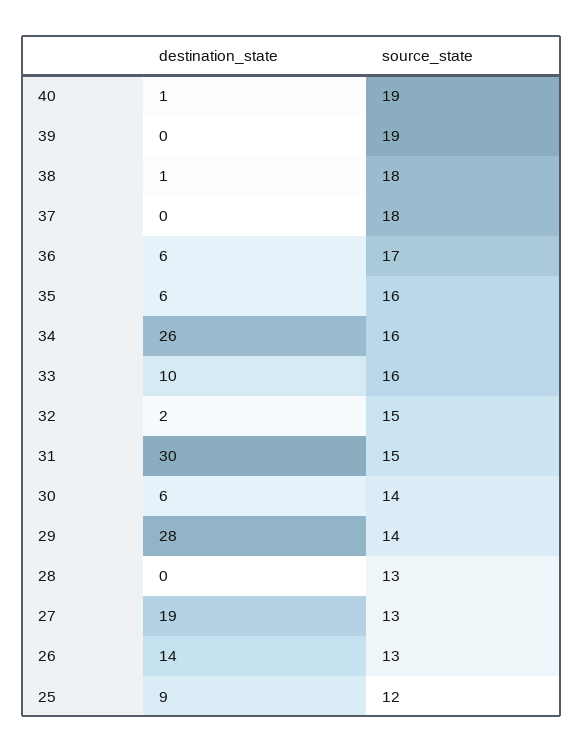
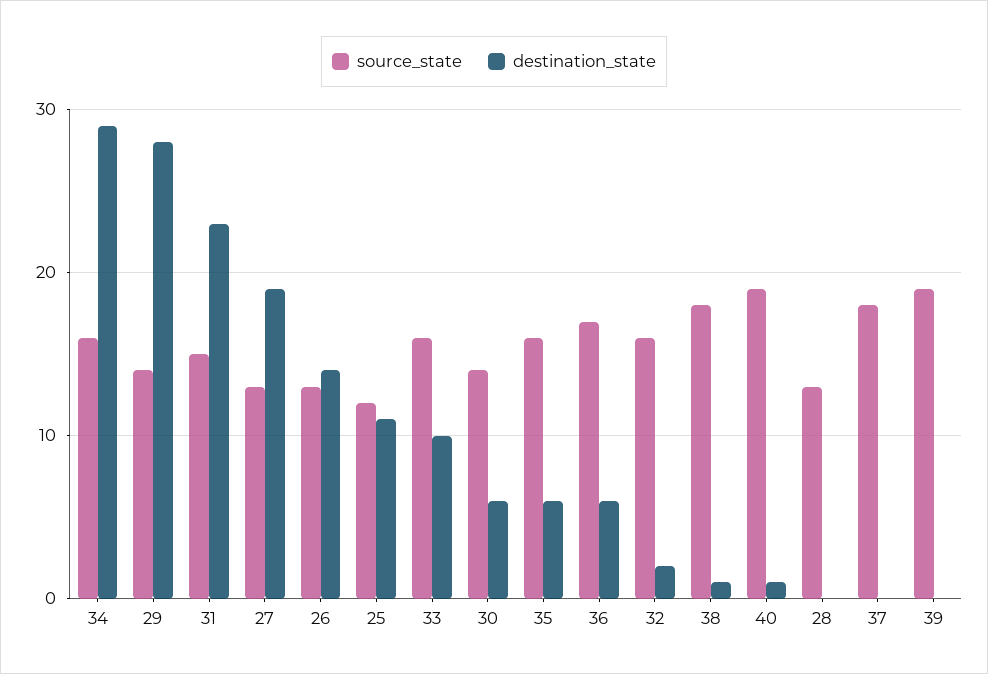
destination_state, 34: 26 -> 29
source_state, 32: 15 -> 16
destination_state, 31: 30 -> 23
destination_state, 25: 9 -> 11

